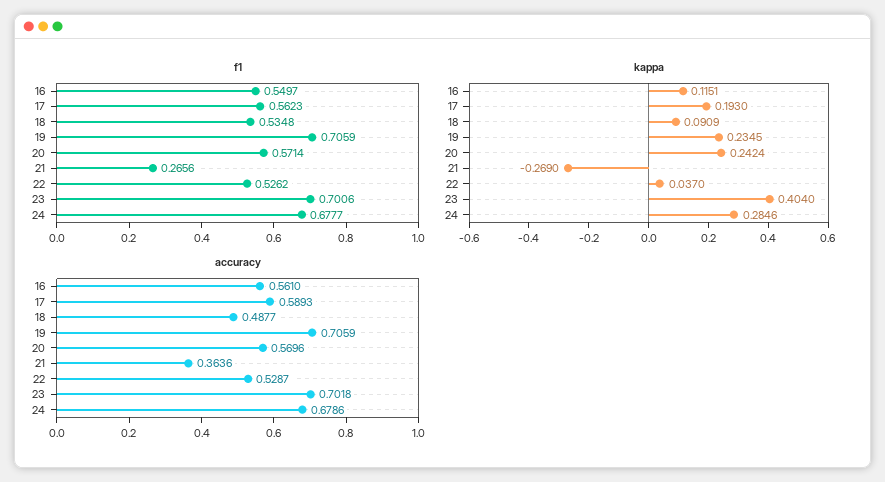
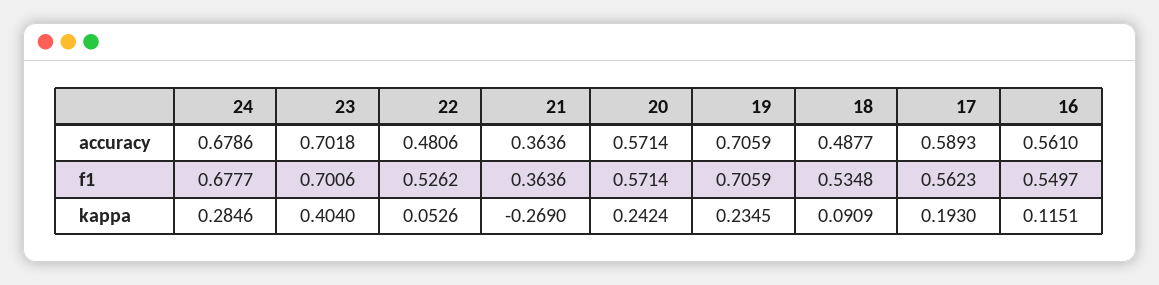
f1, 21: 0.2656 -> 0.3636
kappa, 22: 0.037 -> 0.0526
accuracy, 20: 0.5696 -> 0.5714
accuracy, 22: 0.5287 -> 0.4806

